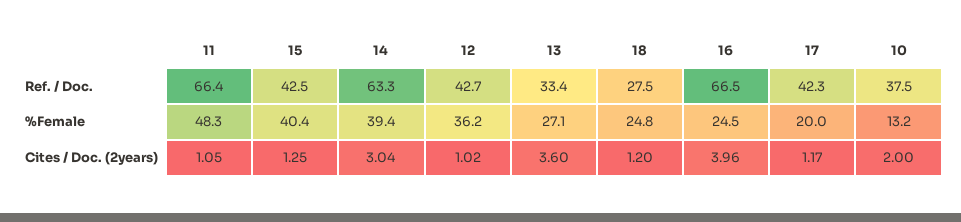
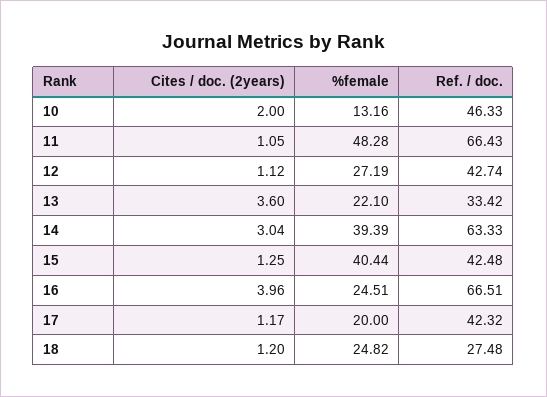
10, Ref. / Doc.: 37.5 -> 46.33
12, %Female: 36.2 -> 27.19
13, %Female: 27.1 -> 22.1
12, Cites / Doc. (2years): 1.02 -> 1.12

